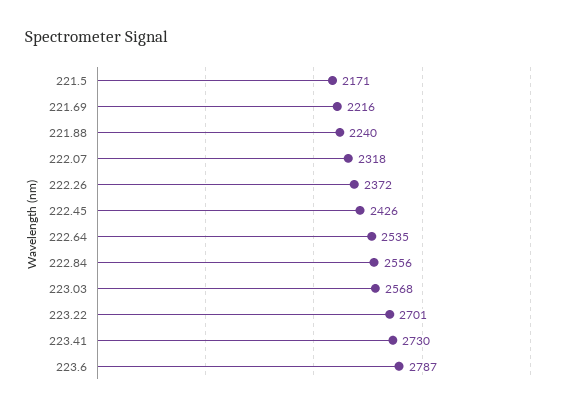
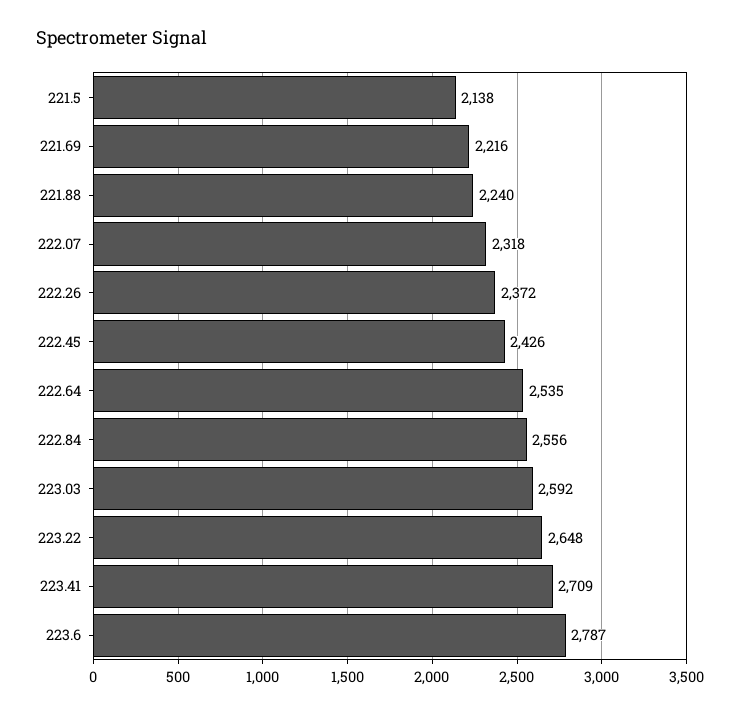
221.5: 2171 -> 2138
223.03: 2568 -> 2592
223.22: 2701 -> 2648
223.41: 2730 -> 2709

